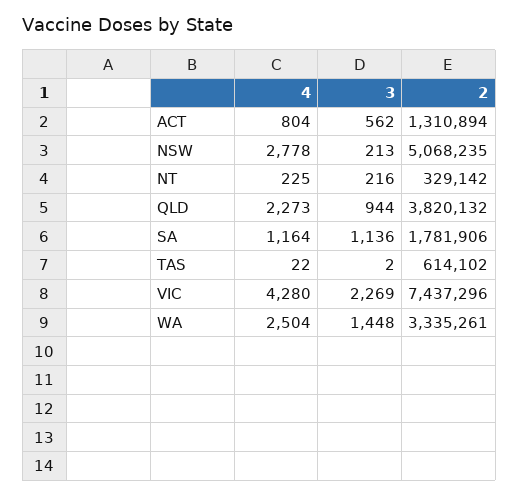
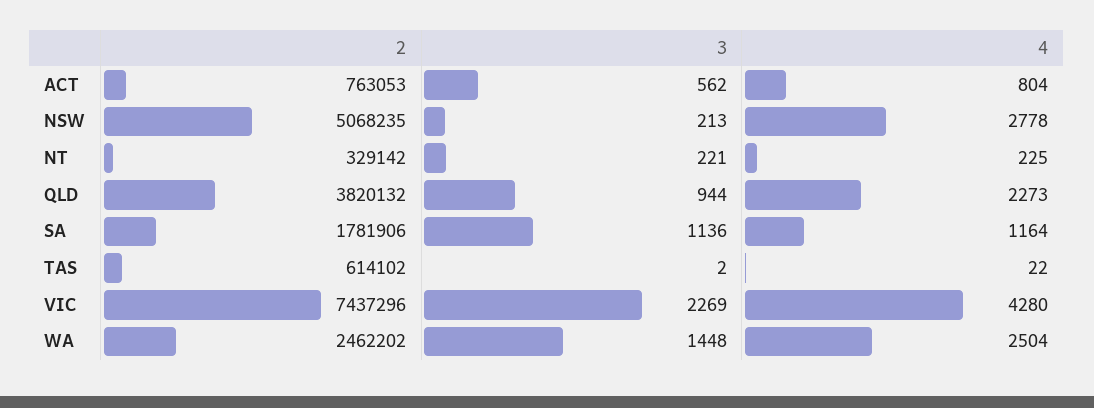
2, ACT: 1310894 -> 763053
3, NT: 216 -> 221
2, WA: 3335261 -> 2462202

